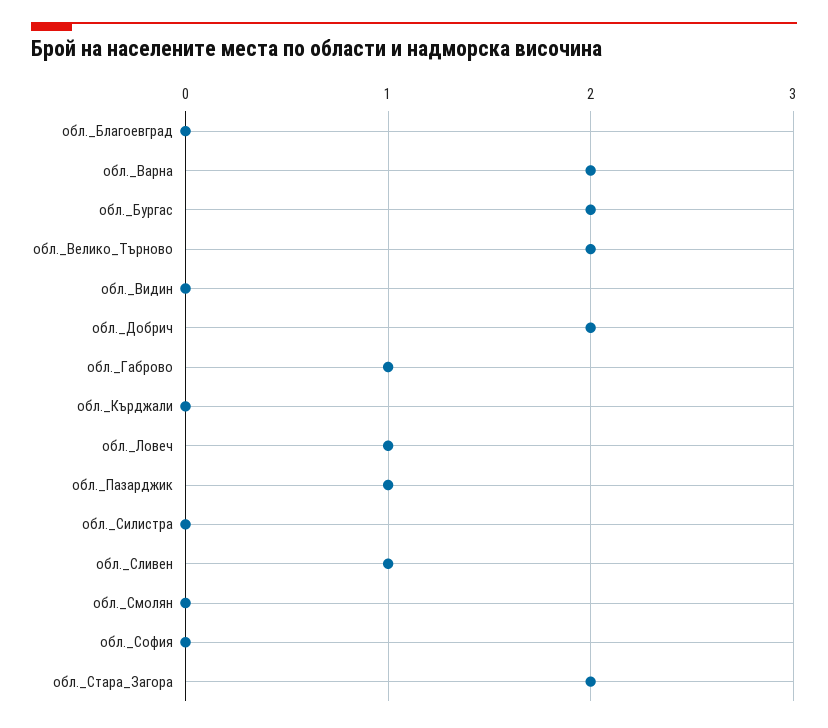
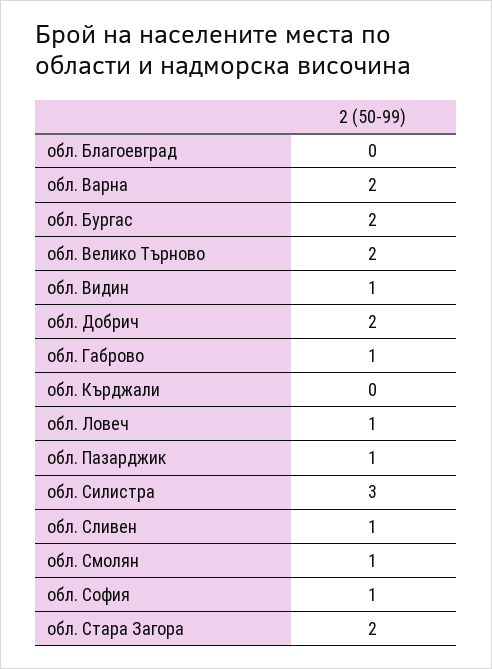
обл._Видин: 0 -> 1
обл._Силистра: 0 -> 3
обл._Смолян: 0 -> 1
обл._София: 0 -> 1

